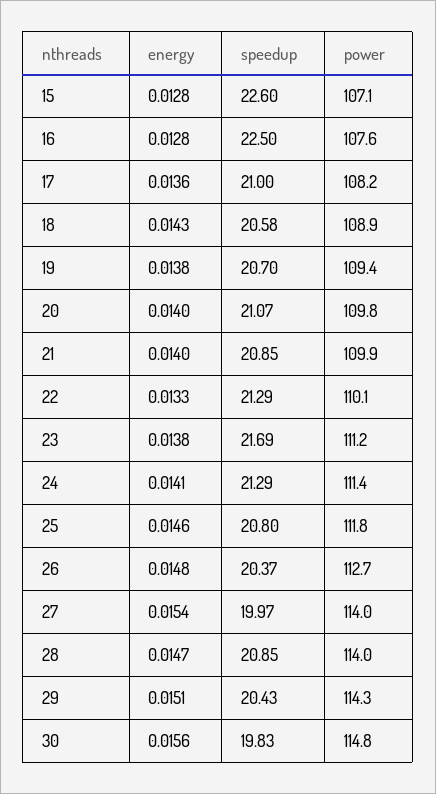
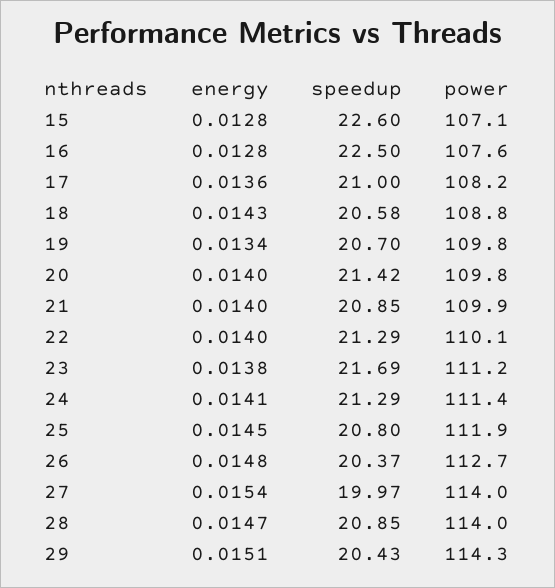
power, 18: 108.9 -> 108.8
energy, 19: 0.0138 -> 0.0134
power, 19: 109.4 -> 109.8
speedup, 20: 21.07 -> 21.42
energy, 22: 0.0133 -> 0.014
energy, 25: 0.0146 -> 0.0145
power, 25: 111.8 -> 111.9
energy, 30: 0.0156 -> none
speedup, 30: 19.83 -> none
power, 30: 114.8 -> none

